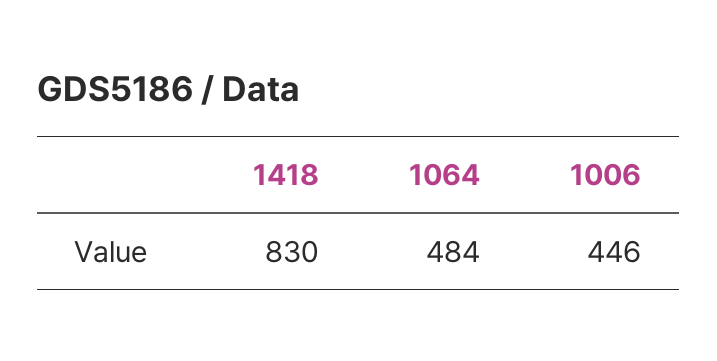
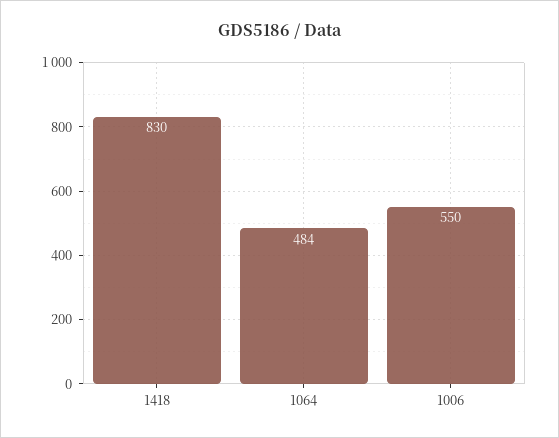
1006: 446 -> 550

